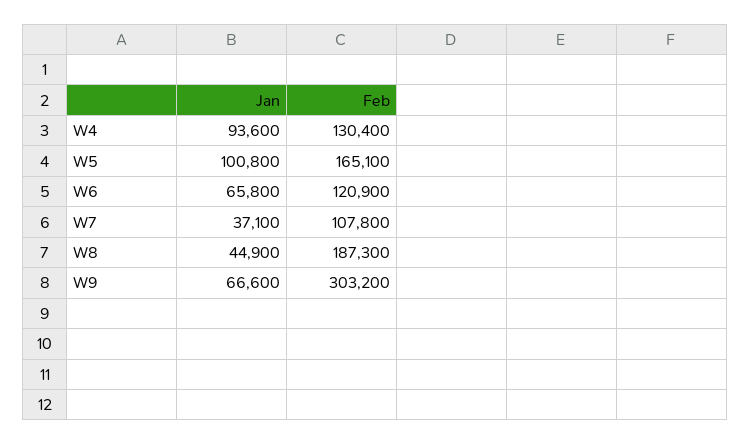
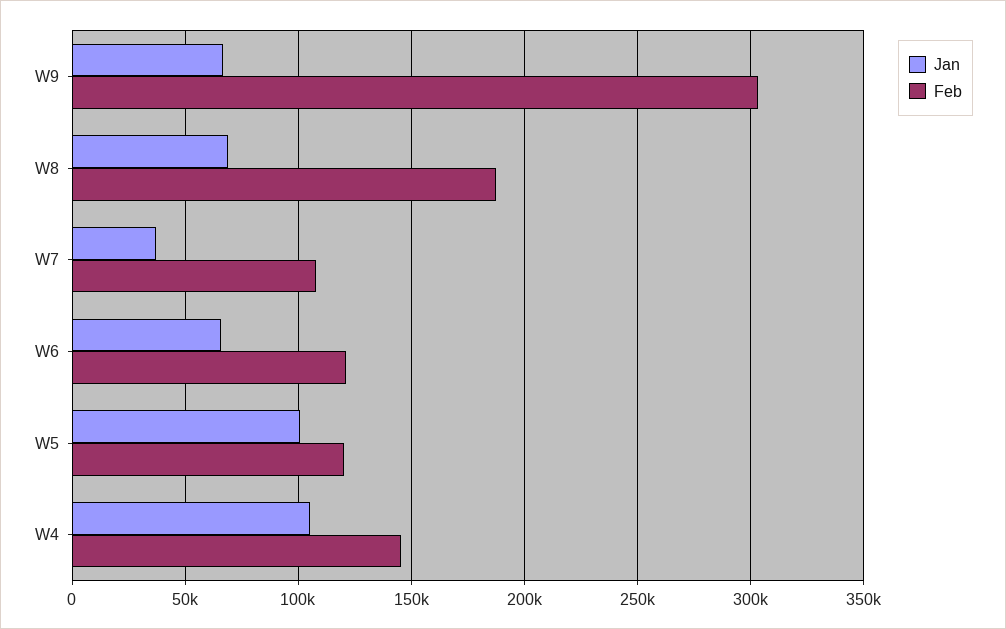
Jan, W4: 93600 -> 105000
Feb, W4: 130400 -> 145000
Feb, W5: 165100 -> 120000
Jan, W8: 44900 -> 70000

